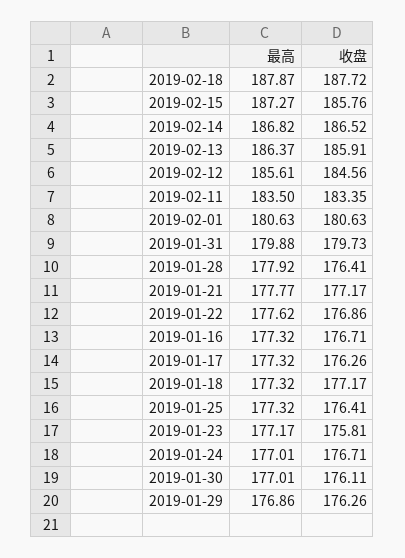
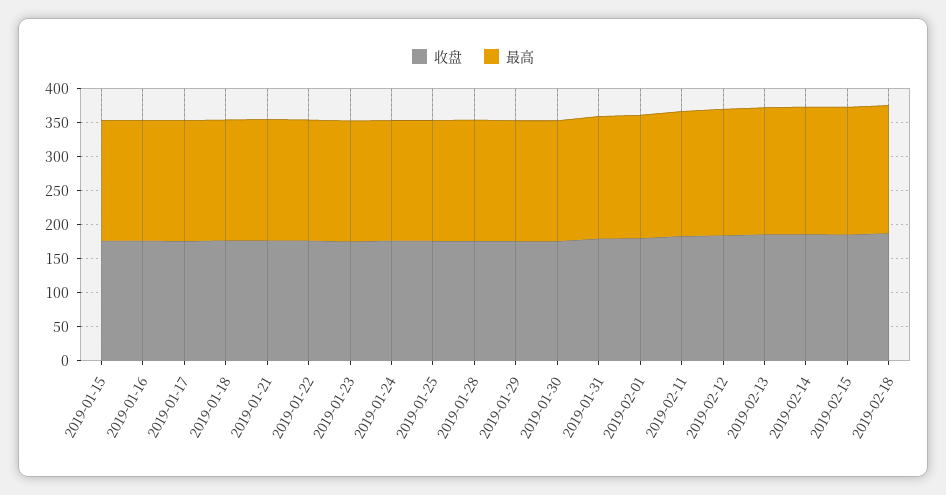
收盘, 2019-01-15: none -> 175
最高, 2019-01-15: none -> 175

